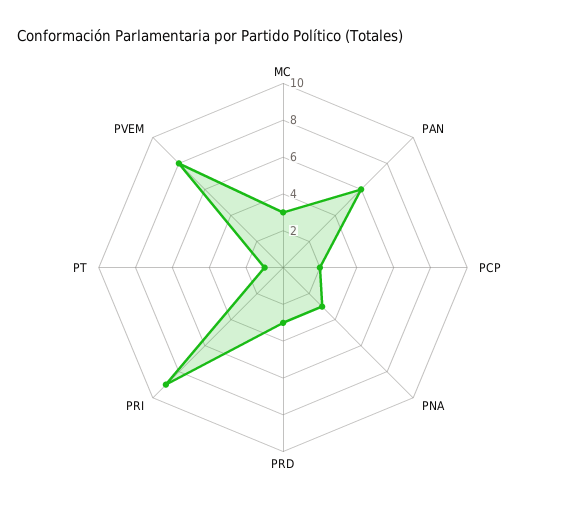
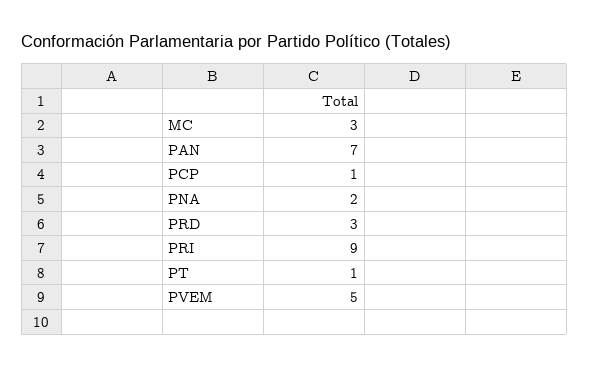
PAN: 6 -> 7
PCP: 2 -> 1
PNA: 3 -> 2
PVEM: 8 -> 5

